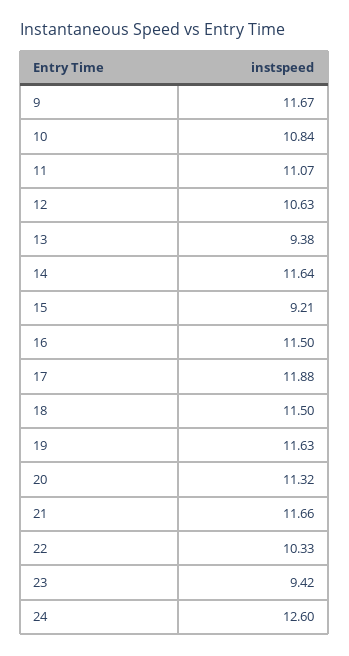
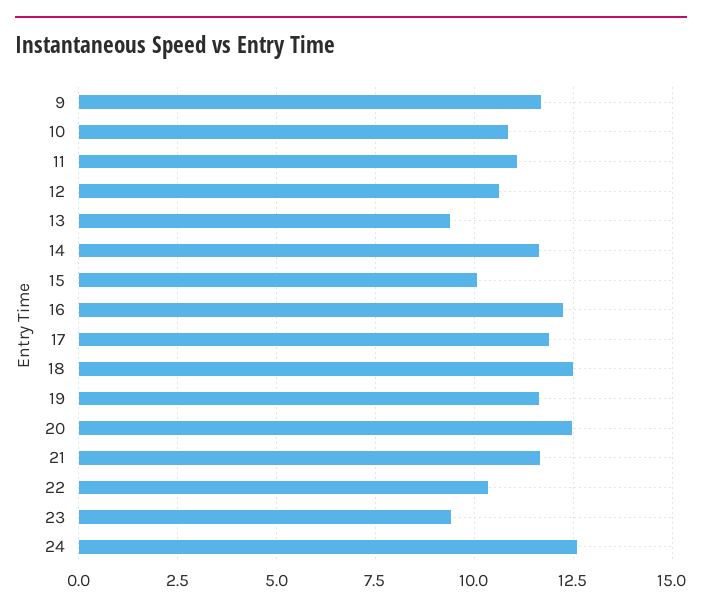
15: 9.21 -> 10
16: 11.5 -> 12.25
18: 11.5 -> 12.5
20: 11.32 -> 12.5

